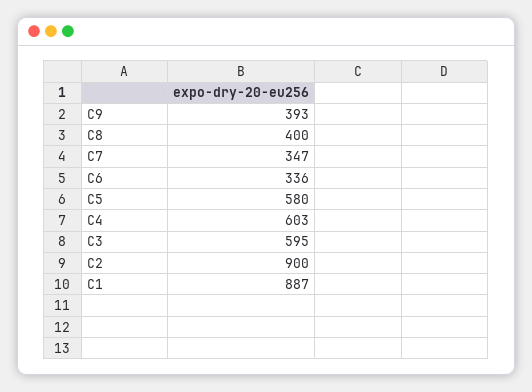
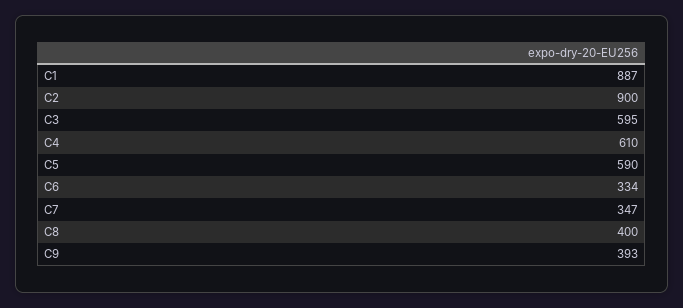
C6: 336 -> 334
C5: 580 -> 590
C4: 603 -> 610

